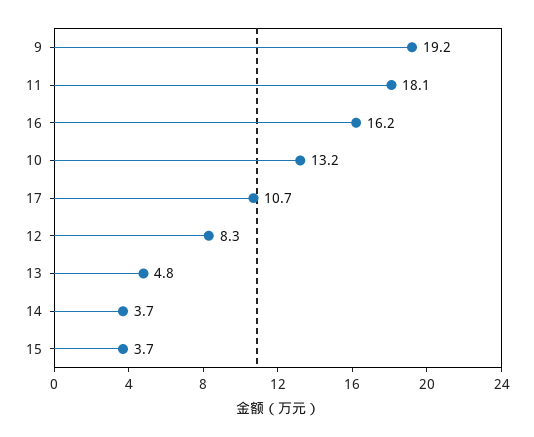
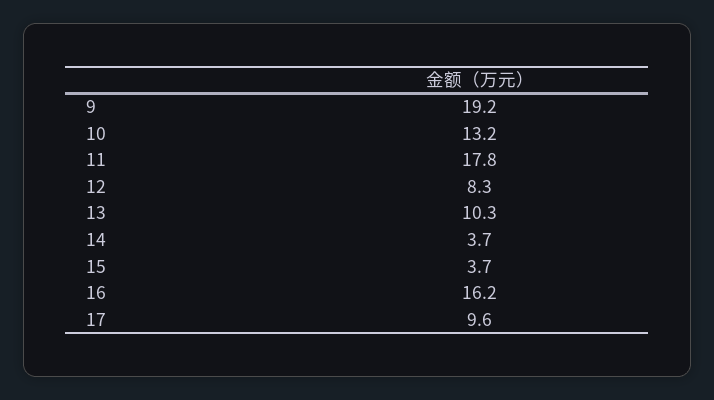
11: 18.1 -> 17.8
17: 10.7 -> 9.6
13: 4.8 -> 10.3

